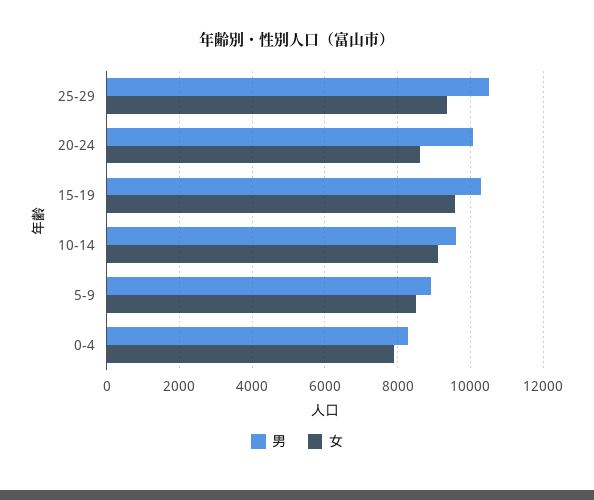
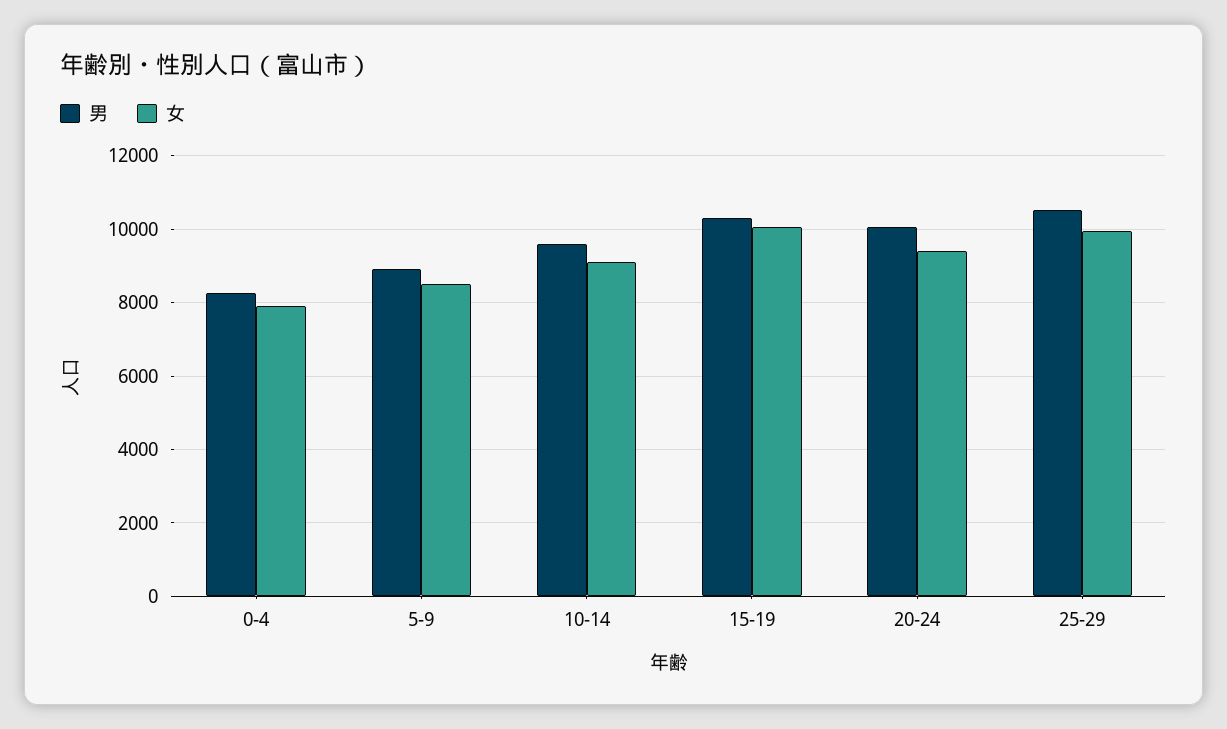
女, 25-29: 9400 -> 10000
女, 20-24: 8600 -> 9400
女, 15-19: 9600 -> 10000

